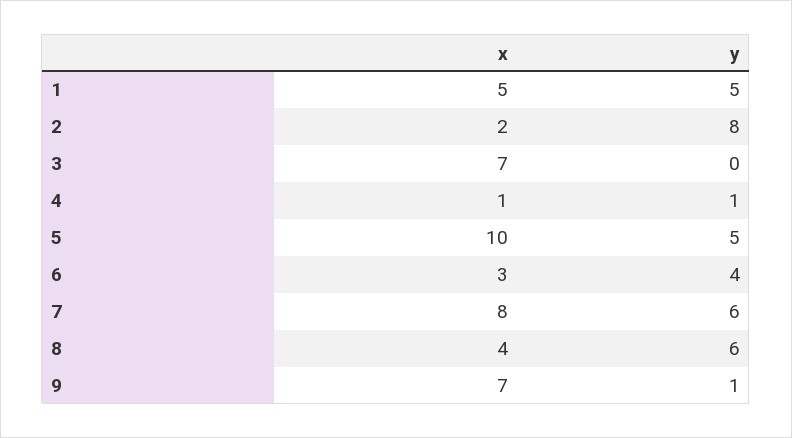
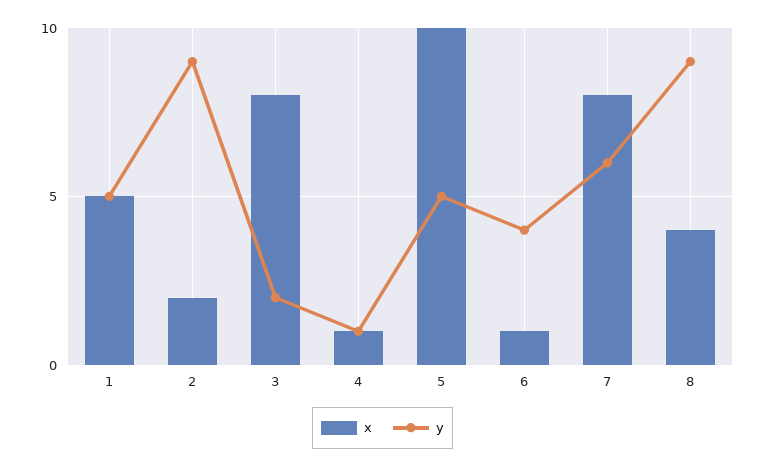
y, 2: 8 -> 9
x, 3: 7 -> 8
y, 3: 0 -> 2
x, 6: 3 -> 1
y, 8: 6 -> 9
x, 9: 7 -> none
y, 9: 1 -> none

